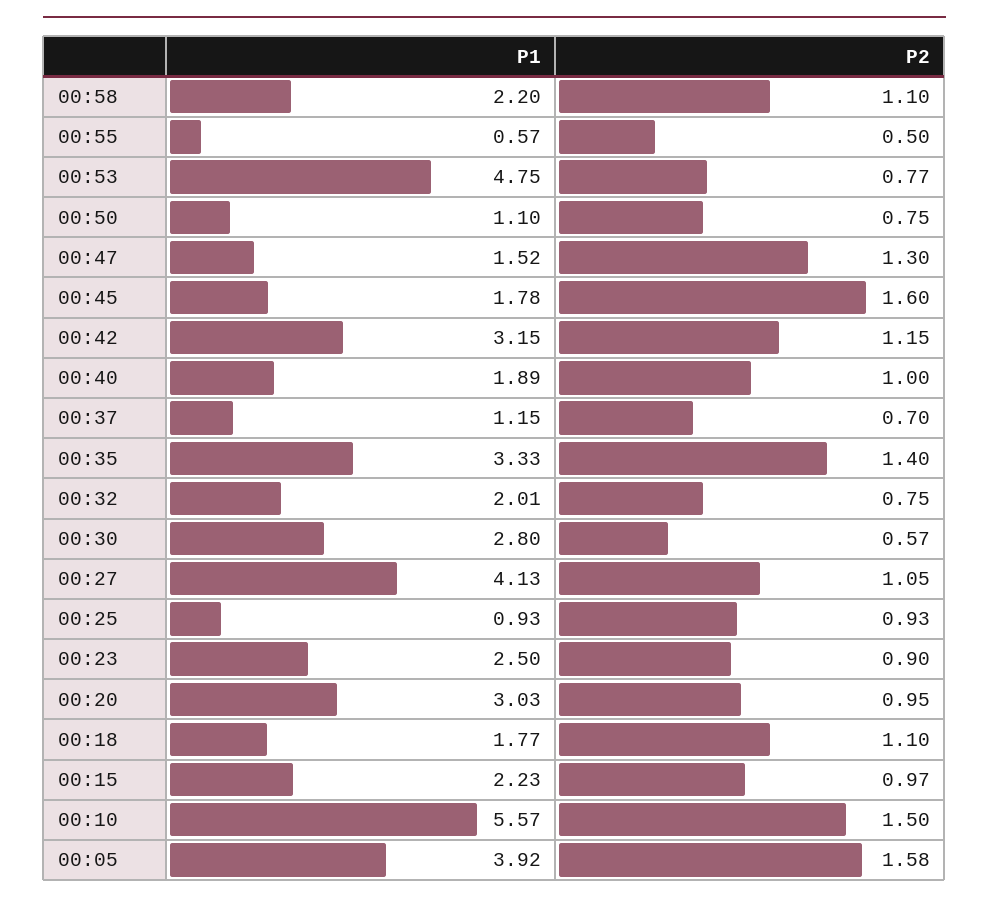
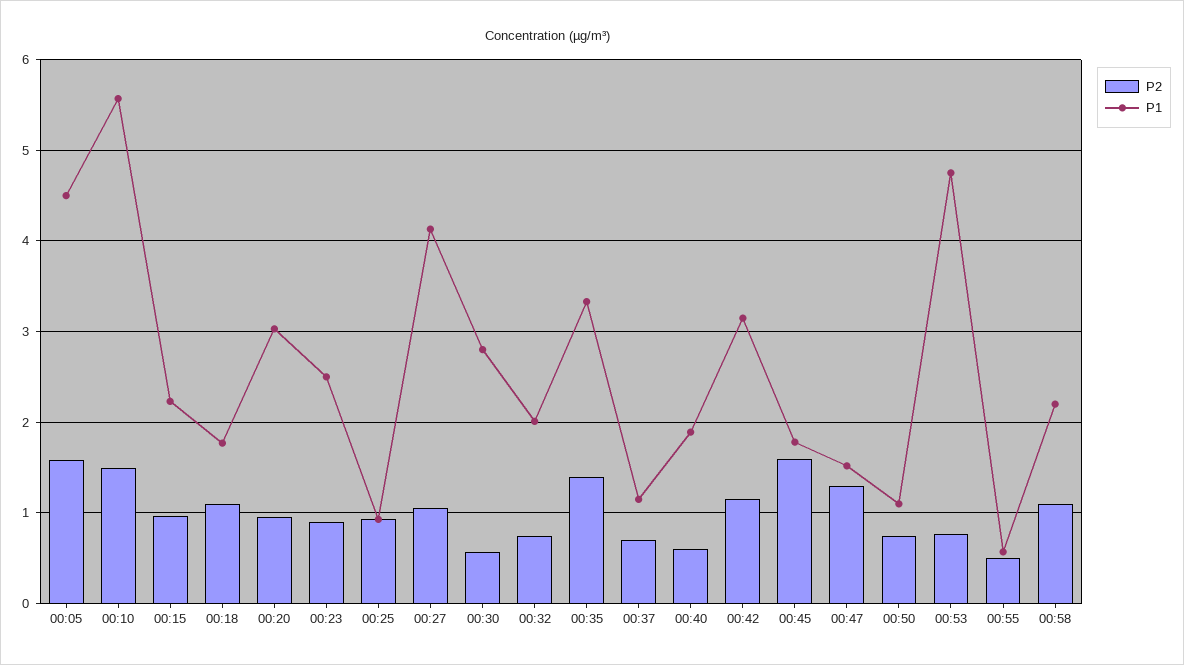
P2, 00:40: 1 -> 0.6
P1, 00:05: 3.92 -> 4.5

